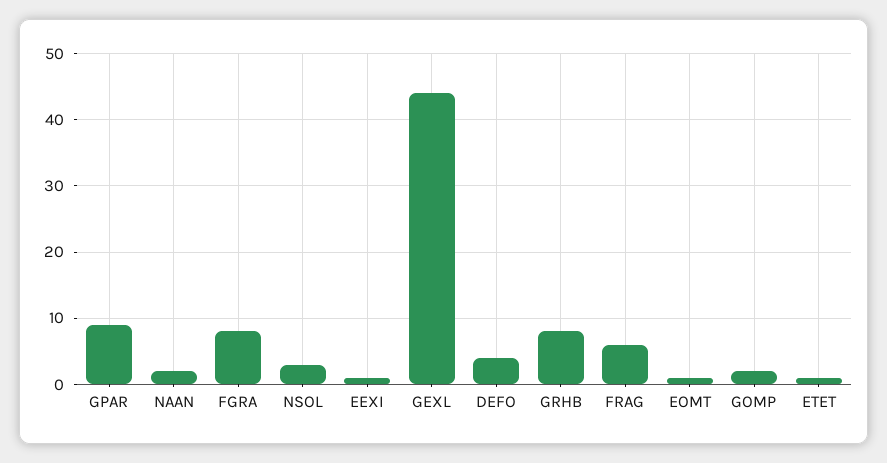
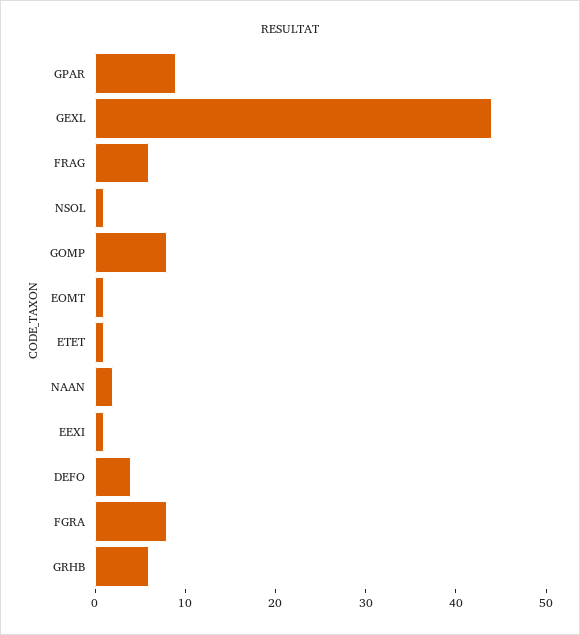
NSOL: 3 -> 1
GRHB: 8 -> 6
GOMP: 2 -> 8

